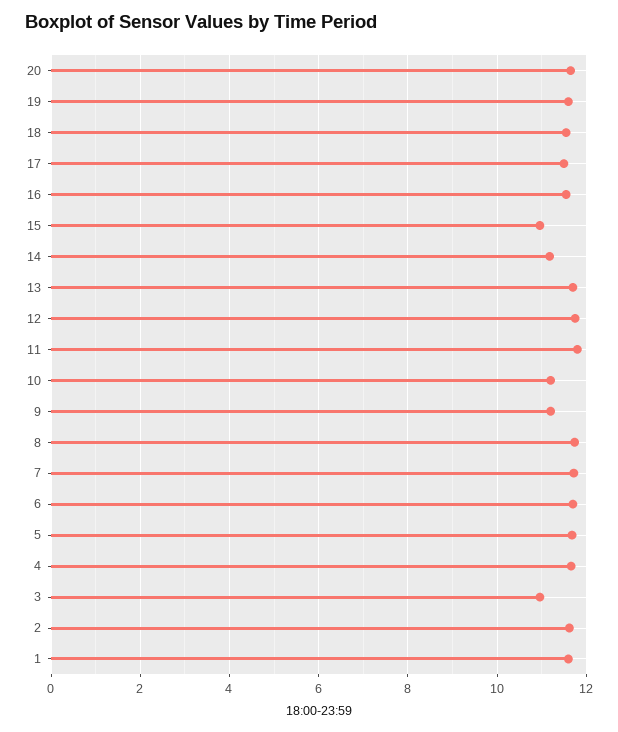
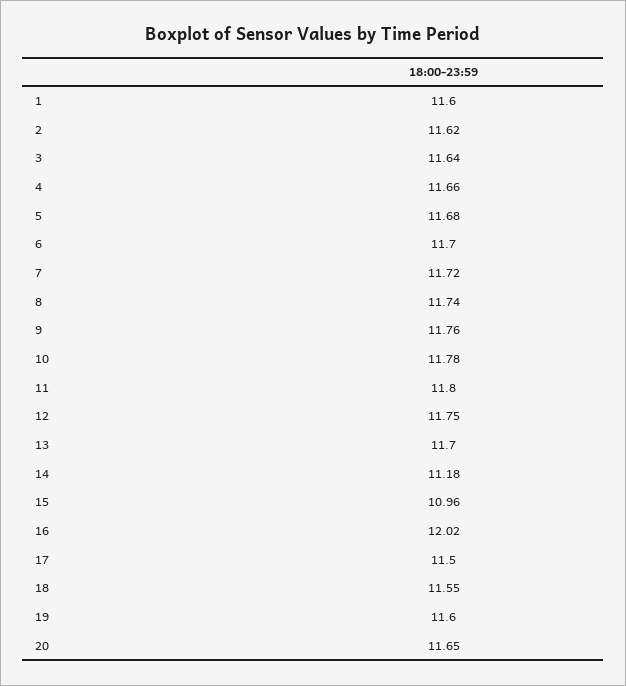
16: 11.6 -> 12.02
10: 11.2 -> 11.78
9: 11.2 -> 11.76
3: 11 -> 11.64

